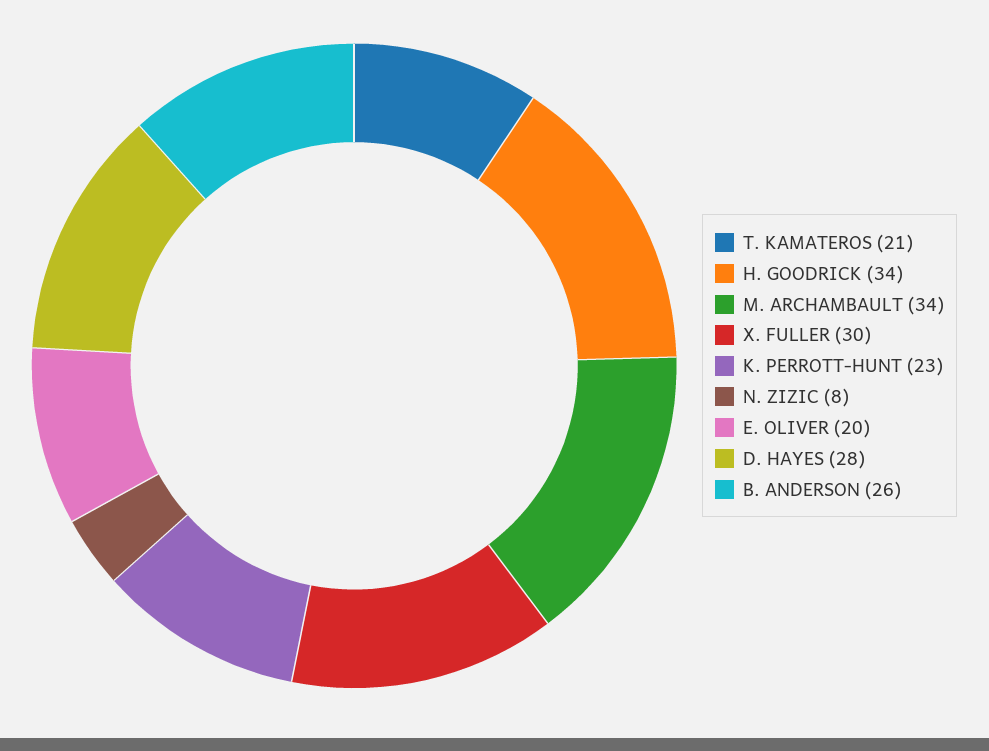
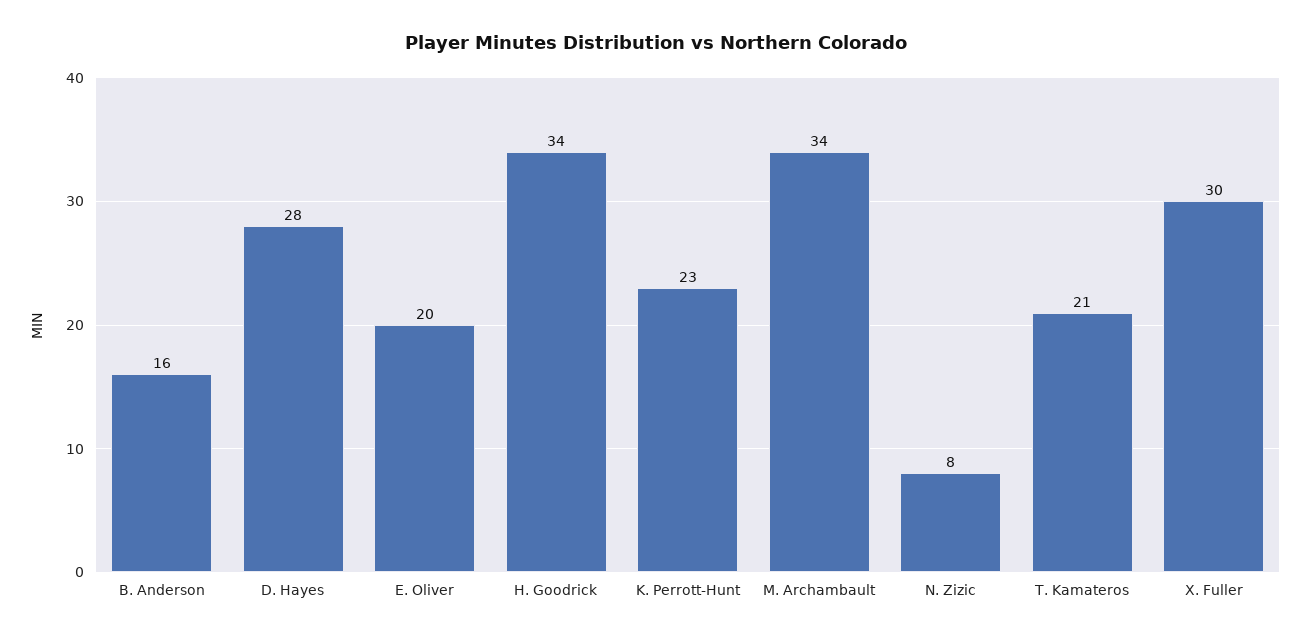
B. ANDERSON: 26 -> 16

